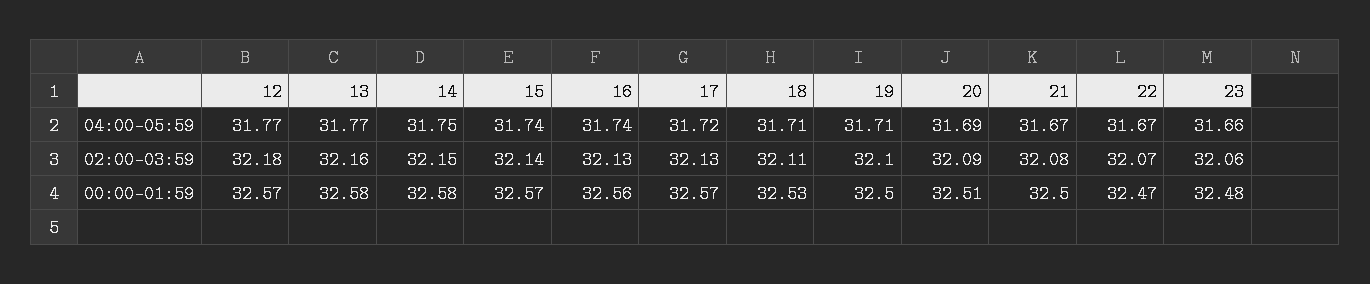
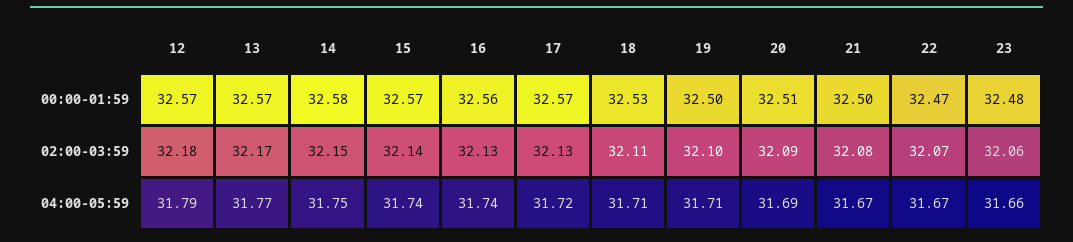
12, 04:00-05:59: 31.77 -> 31.79
13, 02:00-03:59: 32.16 -> 32.17
13, 00:00-01:59: 32.58 -> 32.57

